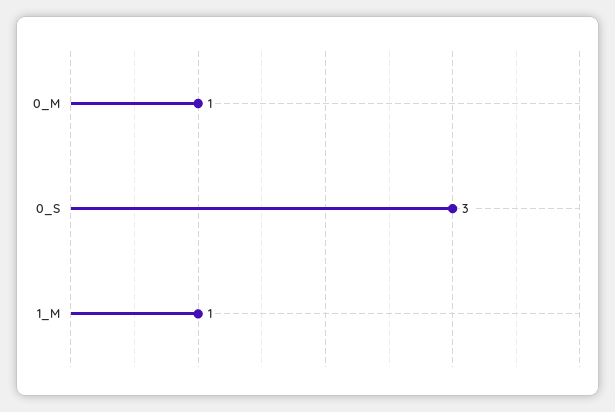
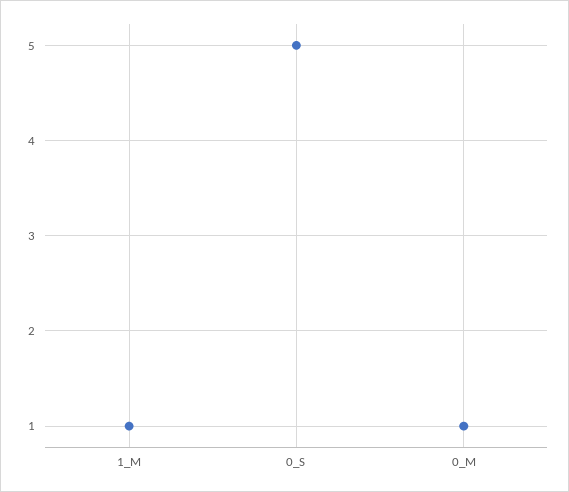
0_S: 3 -> 5

